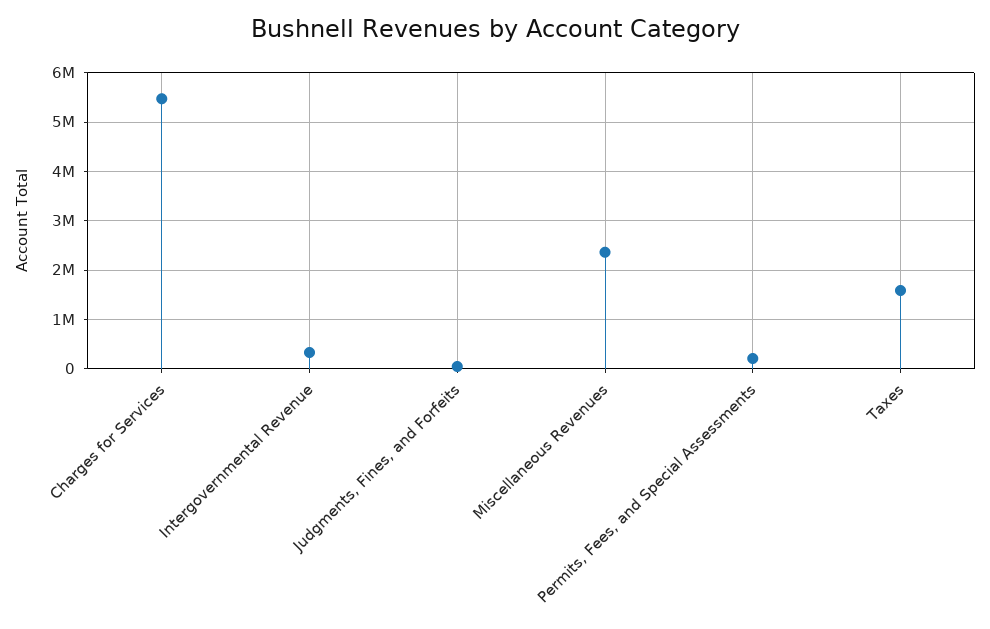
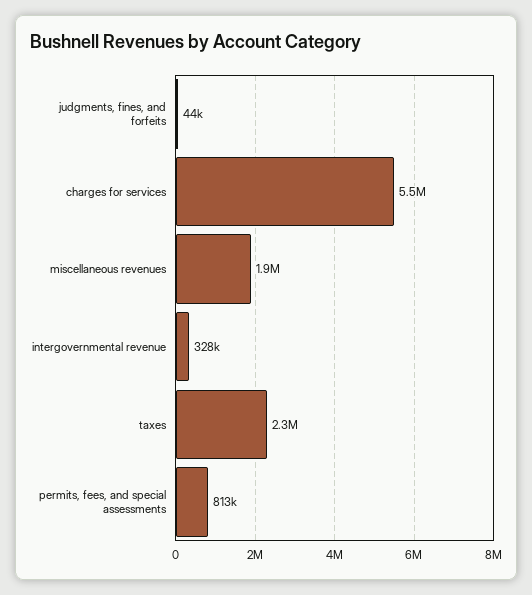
Miscellaneous Revenues: 2400000 -> 1900000
Permits, Fees, and Special Assessments: 200000 -> 813000
Taxes: 1600000 -> 2300000

